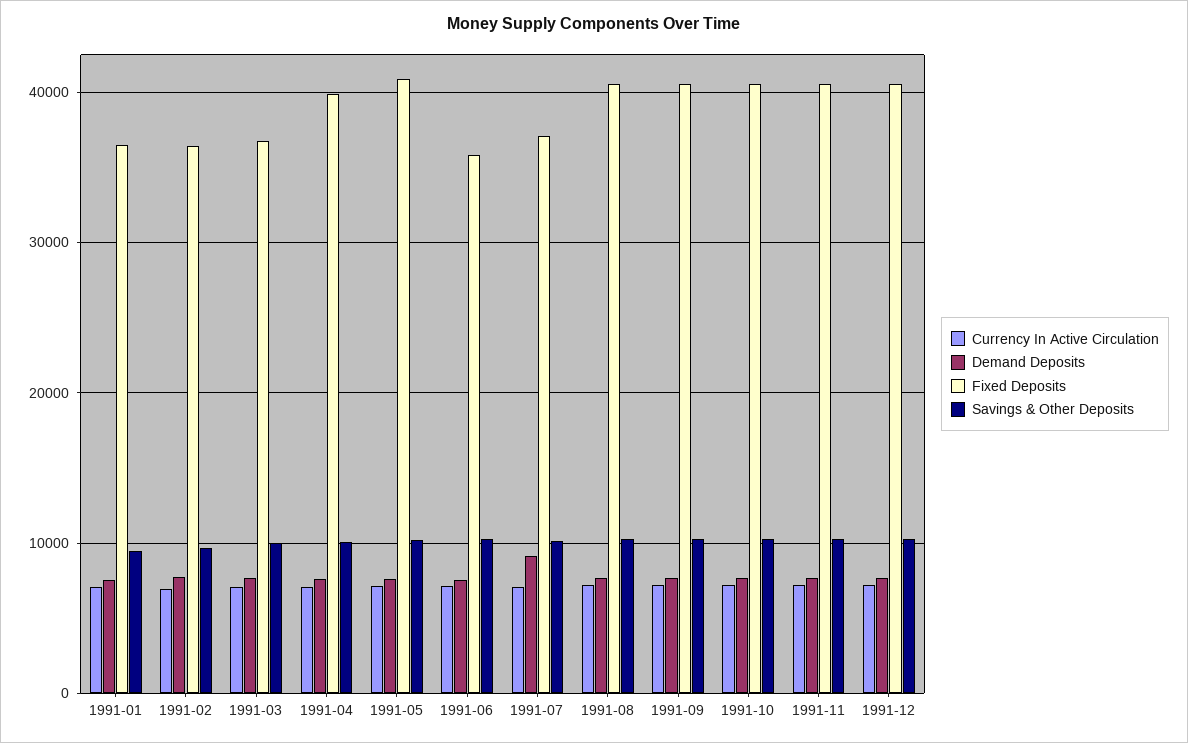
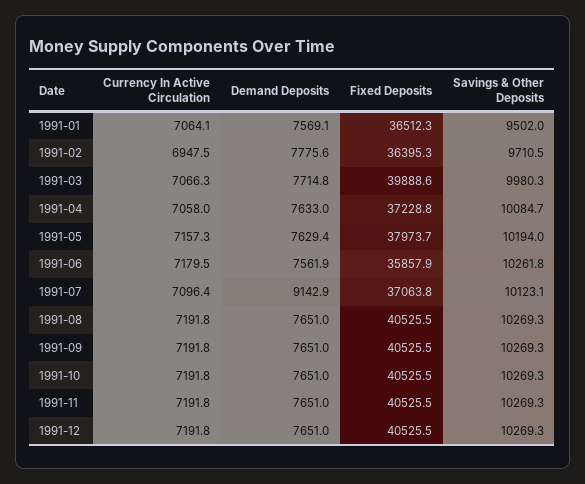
Fixed Deposits, 1991-03: 37000 -> 39888.6
Fixed Deposits, 1991-04: 40000 -> 37228.8
Fixed Deposits, 1991-05: 41000 -> 37973.7

